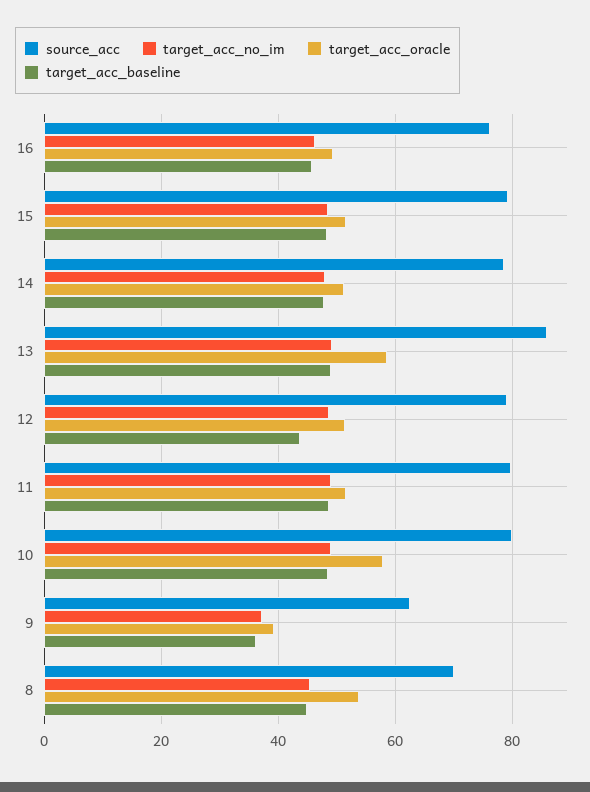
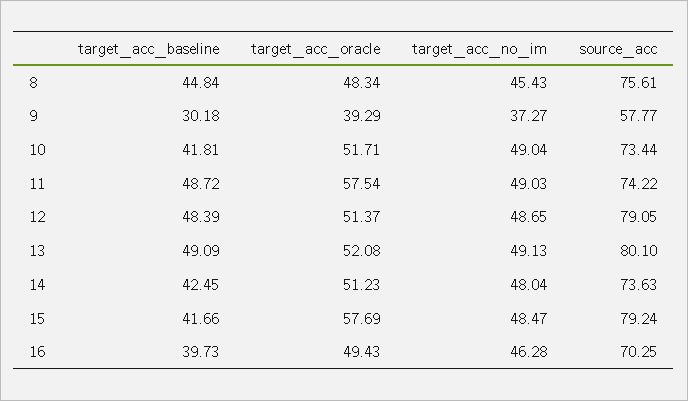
source_acc, 16: 76 -> 70.25
target_acc_baseline, 16: 46 -> 39.73
target_acc_oracle, 15: 52 -> 57.69
target_acc_baseline, 15: 48 -> 41.66
source_acc, 14: 78 -> 73.63
target_acc_baseline, 14: 48 -> 42.45
source_acc, 13: 86 -> 80.1
target_acc_oracle, 13: 58 -> 52.08
target_acc_baseline, 12: 44 -> 48.39
source_acc, 11: 80 -> 74.22
target_acc_oracle, 11: 52 -> 57.54
source_acc, 10: 80 -> 73.44
target_acc_oracle, 10: 58 -> 51.71
target_acc_baseline, 10: 48 -> 41.81
source_acc, 9: 62 -> 57.77
target_acc_baseline, 9: 36 -> 30.18
source_acc, 8: 70 -> 75.61
target_acc_oracle, 8: 54 -> 48.34

